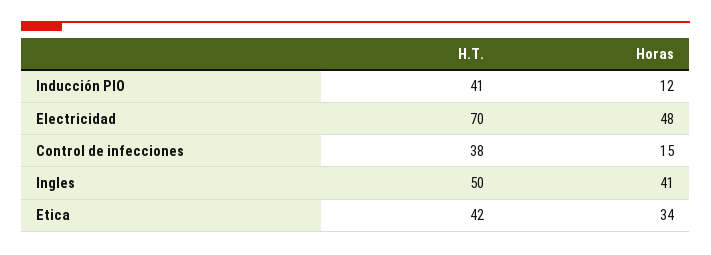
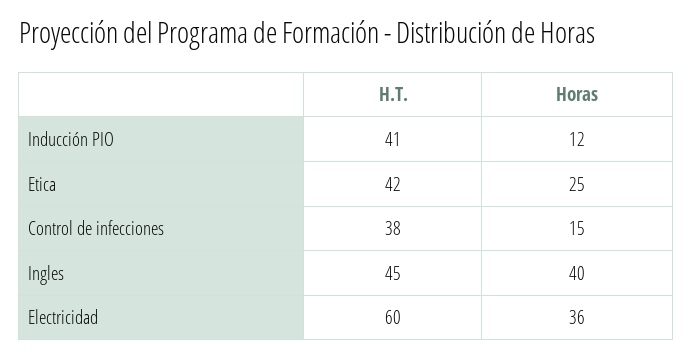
H.T., Electricidad: 70 -> 60
Horas, Electricidad: 48 -> 36
H.T., Ingles: 50 -> 45
Horas, Ingles: 41 -> 40
Horas, Etica: 34 -> 25

